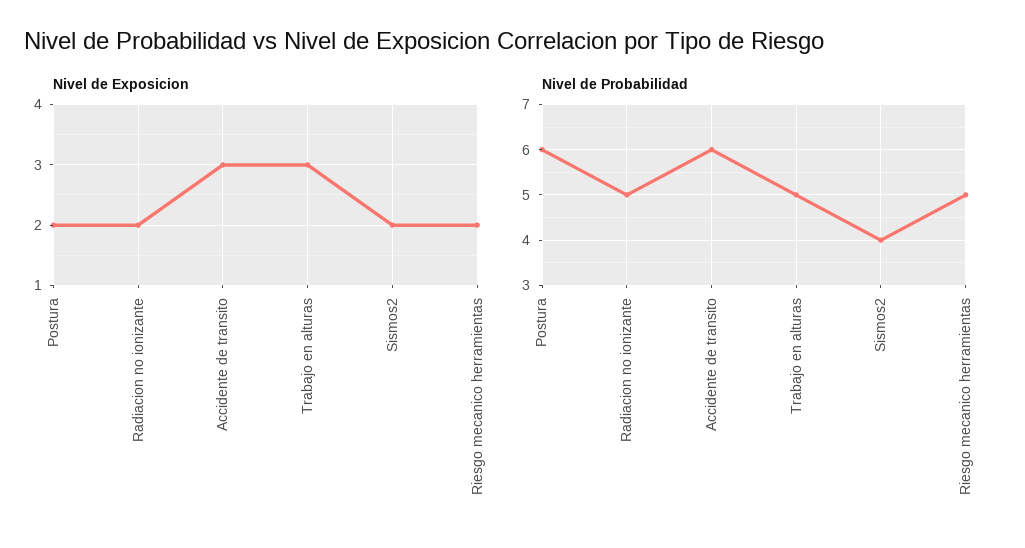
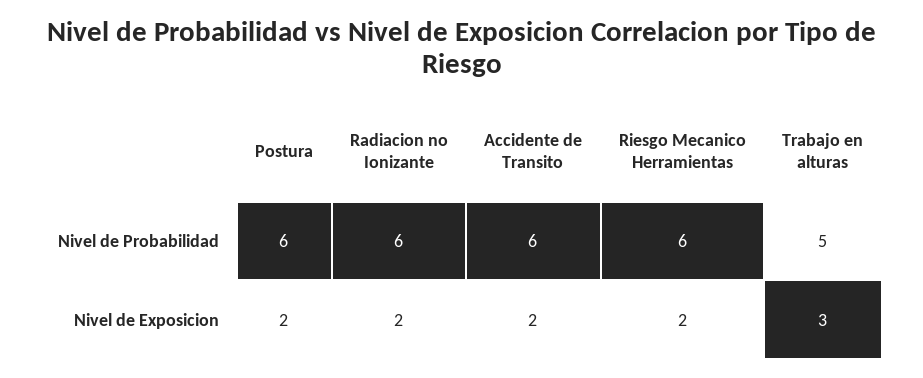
Nivel de Exposicion, Accidente de transito: 3 -> 2
Nivel de Exposicion, Sismos2: 2 -> none
Nivel de Probabilidad, Radiacion no ionizante: 5 -> 6
Nivel de Probabilidad, Sismos2: 4 -> none
Nivel de Probabilidad, Riesgo mecanico herramientas: 5 -> 6

